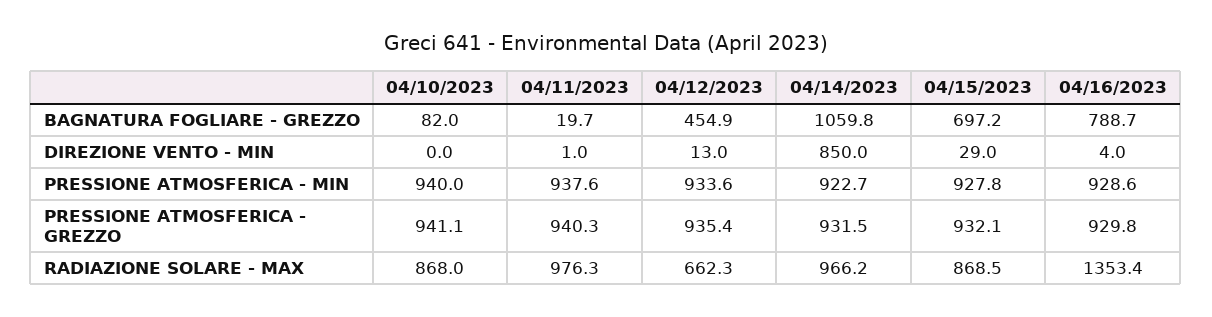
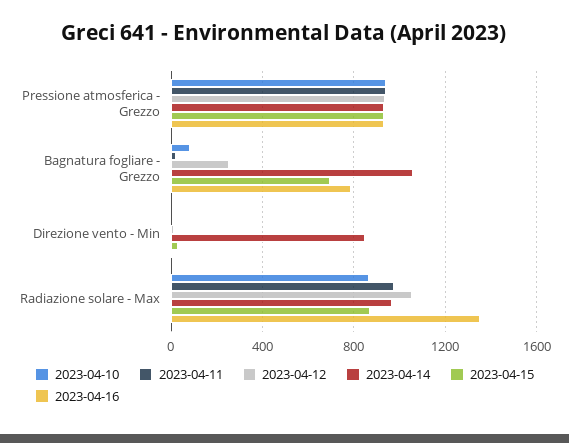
04/12/2023, BAGNATURA FOGLIARE - GREZZO: 454.9 -> 250
04/10/2023, PRESSIONE ATMOSFERICA - MIN: 940 -> none
04/11/2023, PRESSIONE ATMOSFERICA - MIN: 937.6 -> none
04/12/2023, PRESSIONE ATMOSFERICA - MIN: 933.6 -> none
04/14/2023, PRESSIONE ATMOSFERICA - MIN: 922.7 -> none
04/15/2023, PRESSIONE ATMOSFERICA - MIN: 927.8 -> none
04/16/2023, PRESSIONE ATMOSFERICA - MIN: 928.6 -> none
04/12/2023, RADIAZIONE SOLARE - MAX: 662.3 -> 1050

